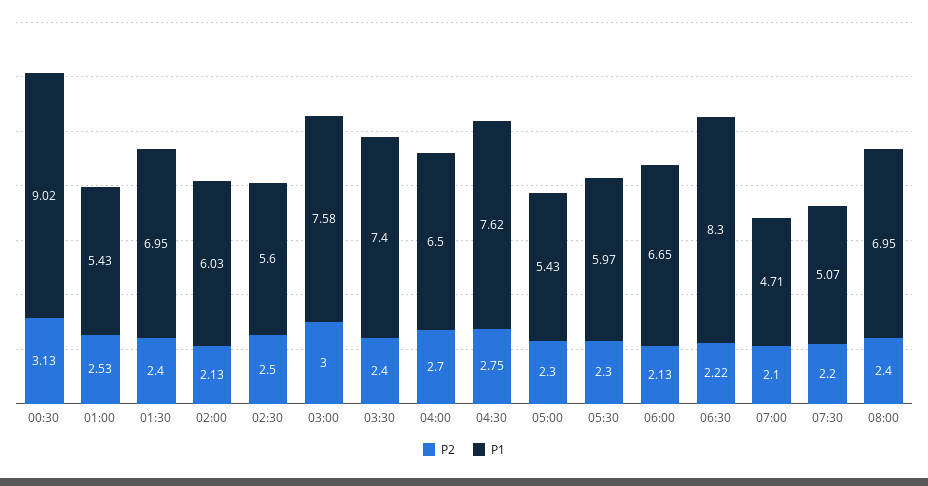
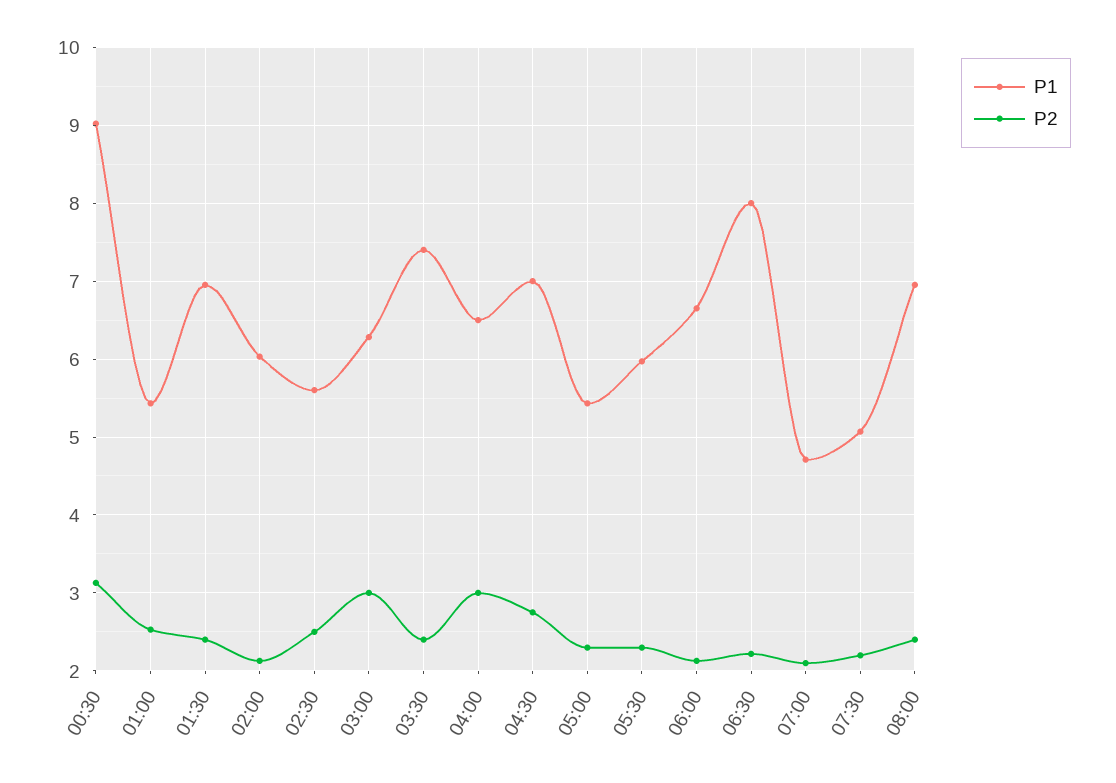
P1, 03:00: 7.58 -> 6.3
P2, 04:00: 2.7 -> 3
P1, 04:30: 7.62 -> 7
P1, 06:30: 8.3 -> 8

